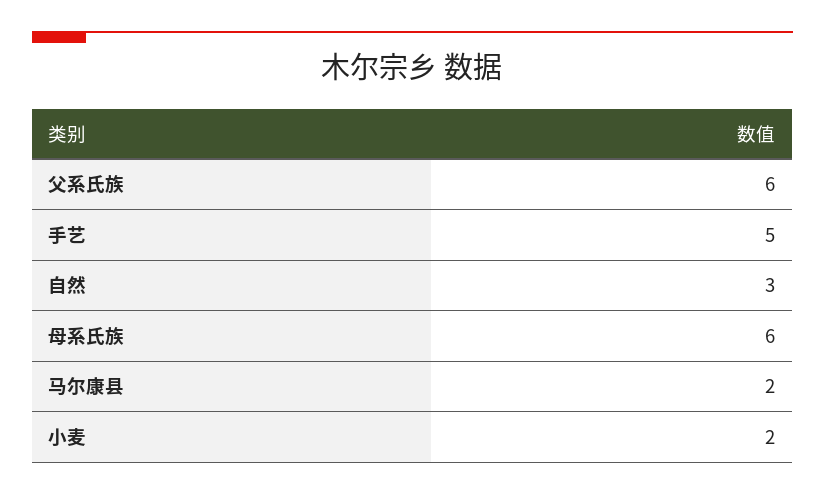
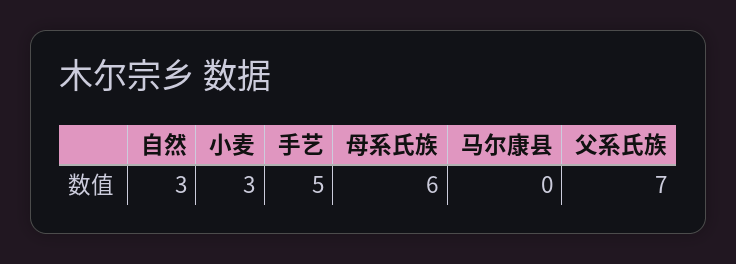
父系氏族: 6 -> 7
马尔康县: 2 -> 0
小麦: 2 -> 3

